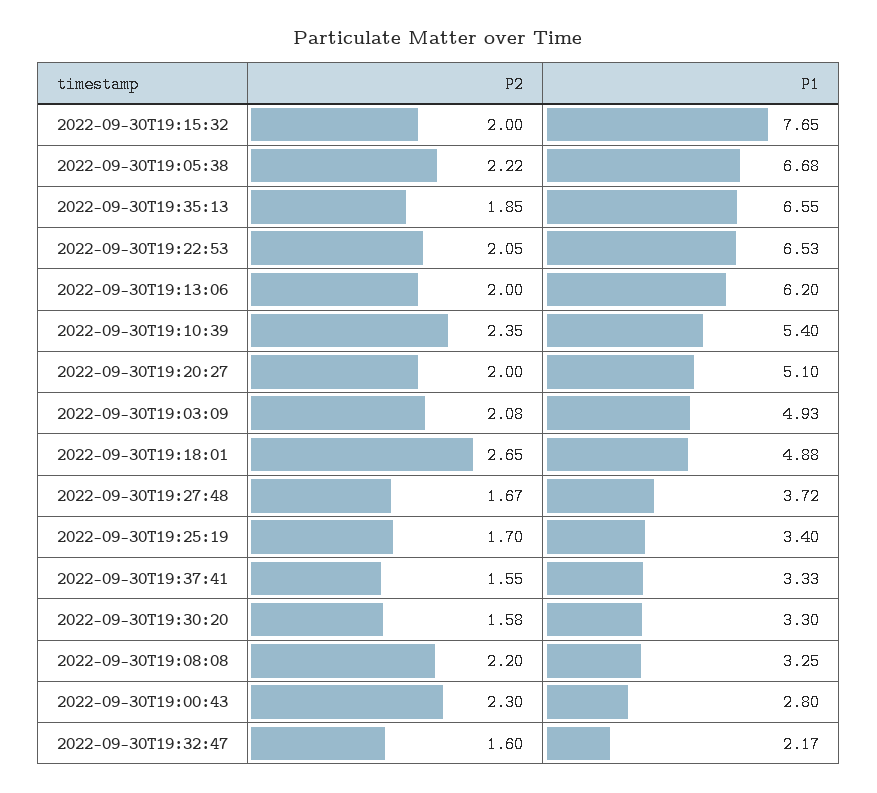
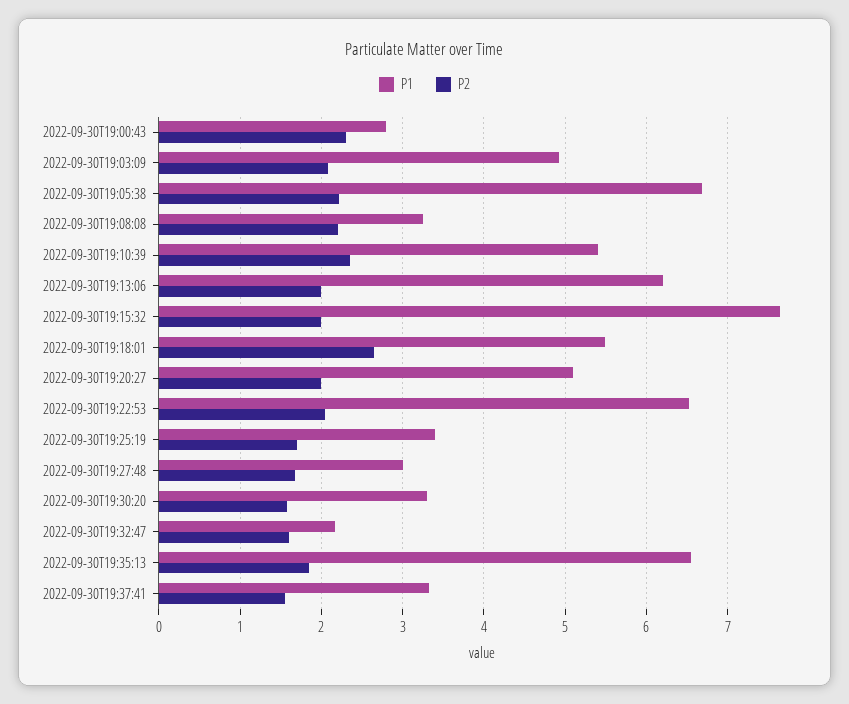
P1, 2022-09-30T19:18:01: 4.88 -> 5.5
P1, 2022-09-30T19:27:48: 3.72 -> 3

